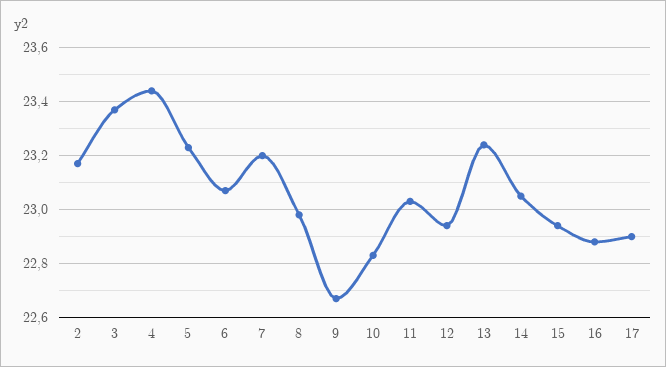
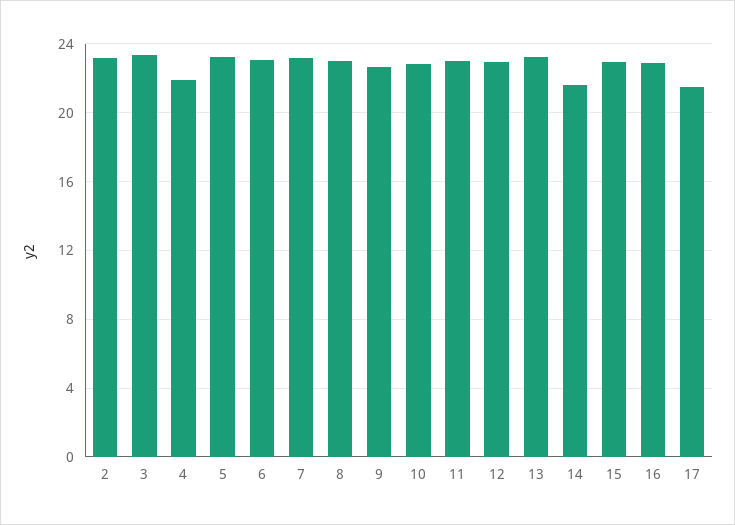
4: 23.45 -> 22
14: 23.05 -> 21.5
17: 22.9 -> 21.5

